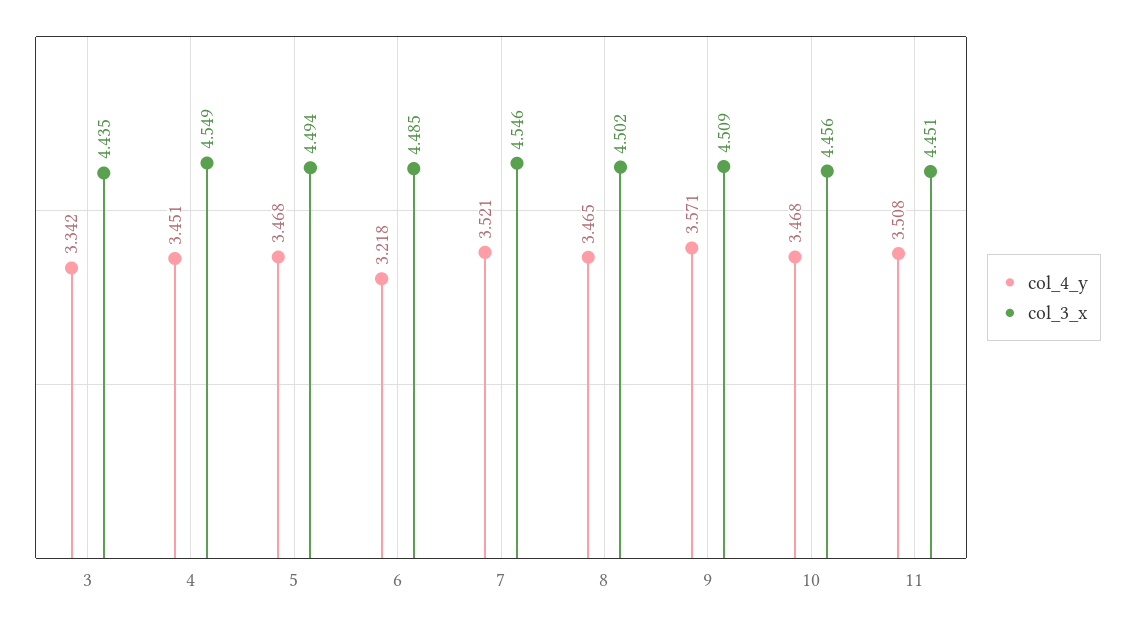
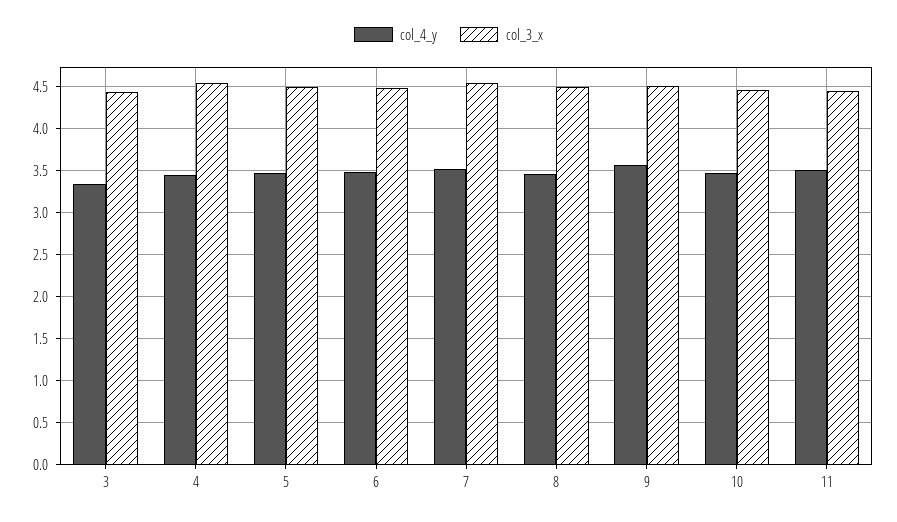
col_4_y, 6: 3.218 -> 3.5

